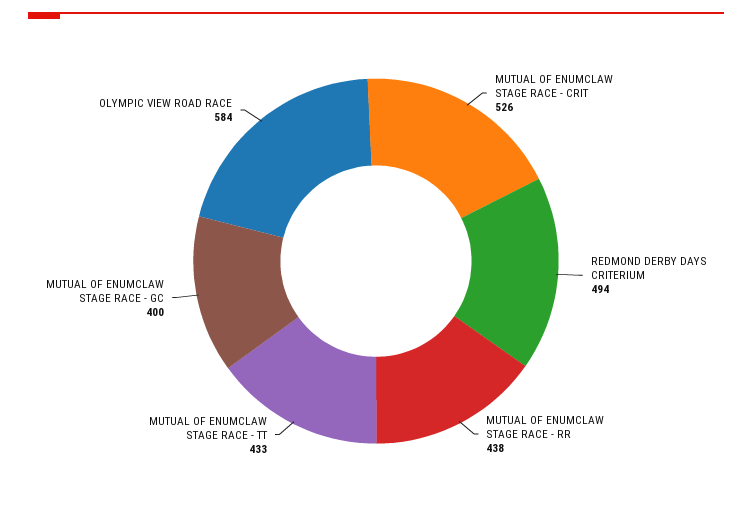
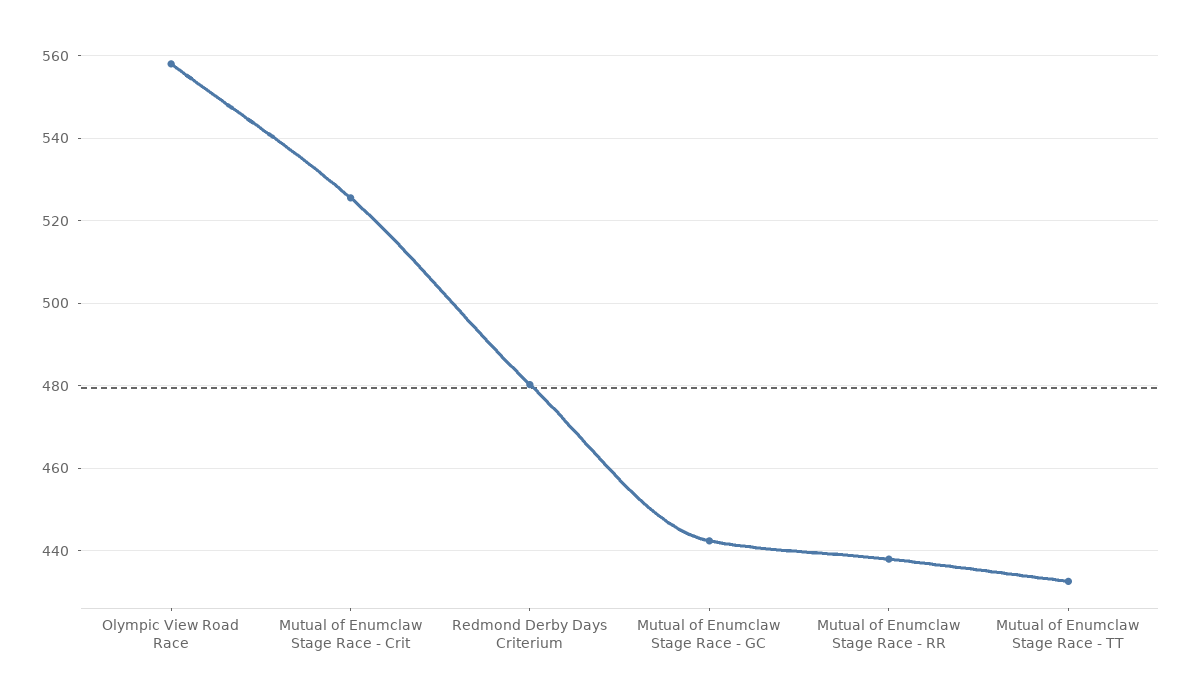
REDMOND DERBY DAYS CRITERIUM: 494 -> 480
MUTUAL OF ENUMCLAW STAGE RACE - GC: 400 -> 442
OLYMPIC VIEW ROAD RACE: 584 -> 558

